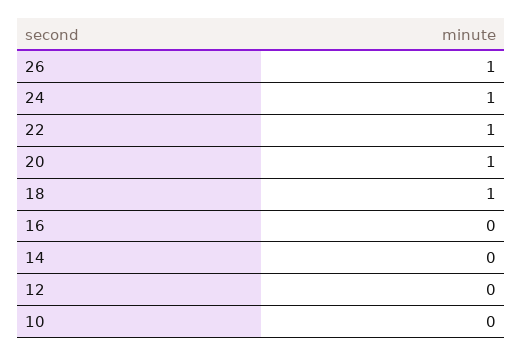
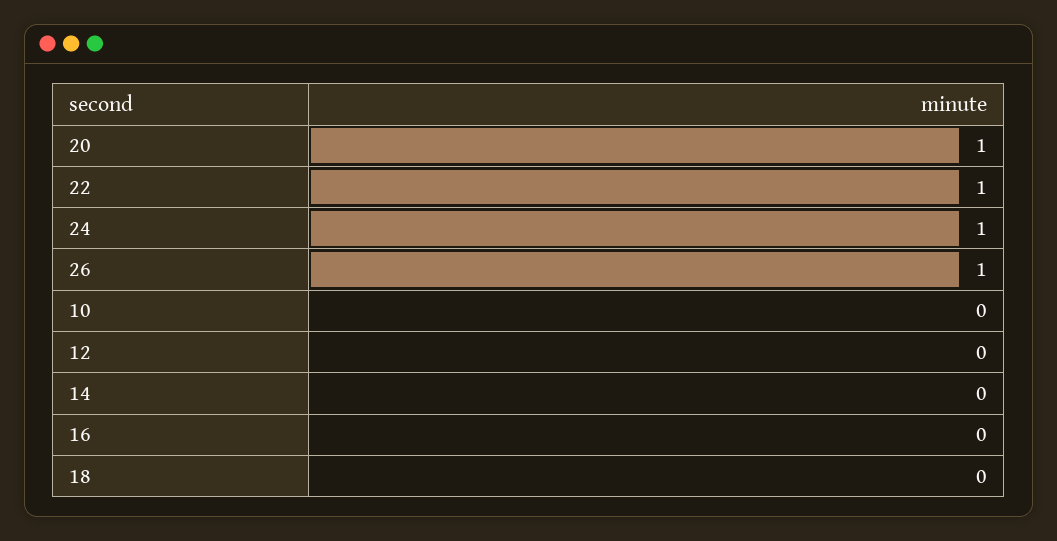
18: 1 -> 0

